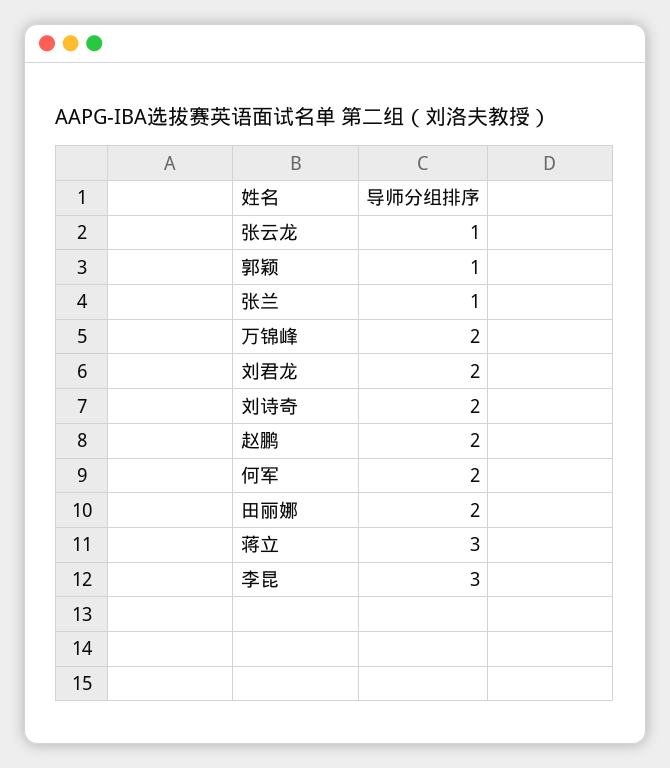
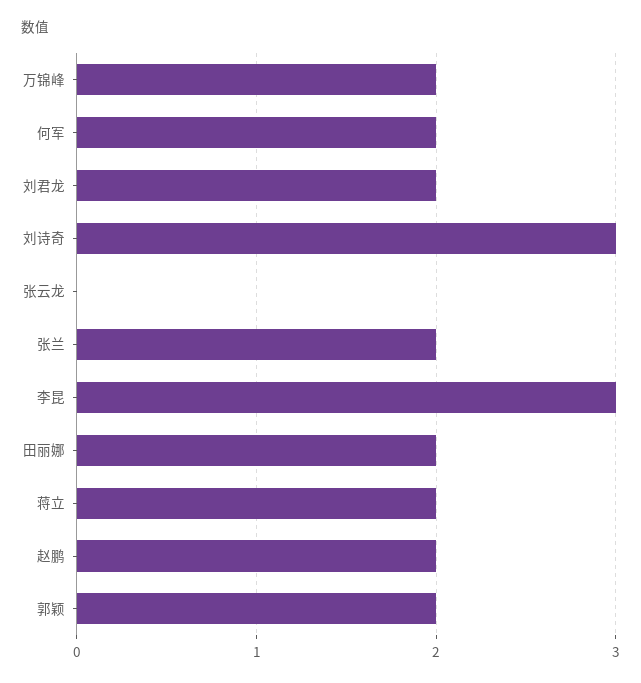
张云龙: 1 -> 0
郭颖: 1 -> 2
张兰: 1 -> 2
刘诗奇: 2 -> 3
蒋立: 3 -> 2

